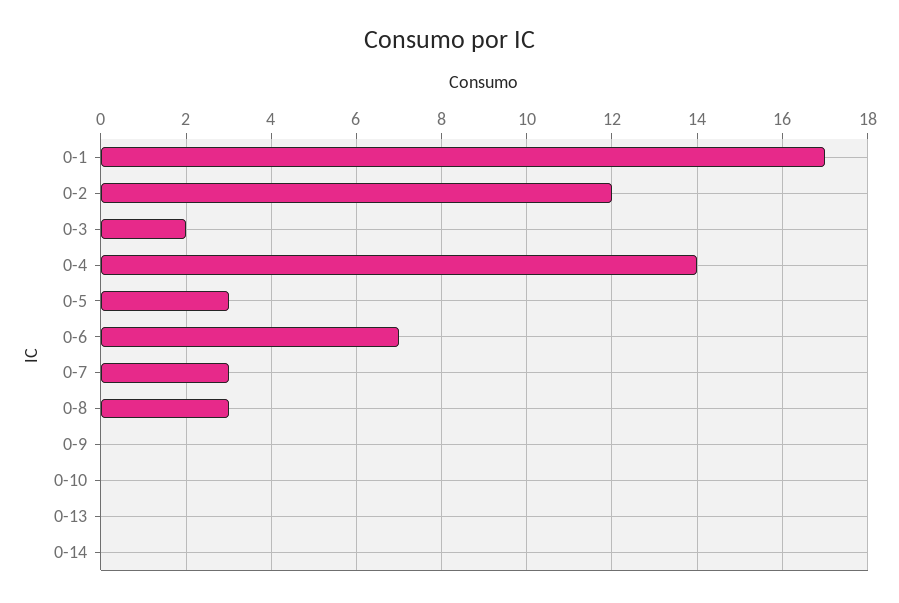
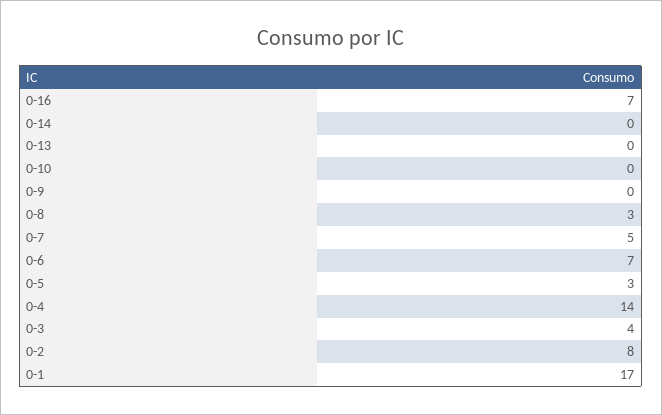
0-2: 12 -> 8
0-3: 2 -> 4
0-7: 3 -> 5
0-16: none -> 7

